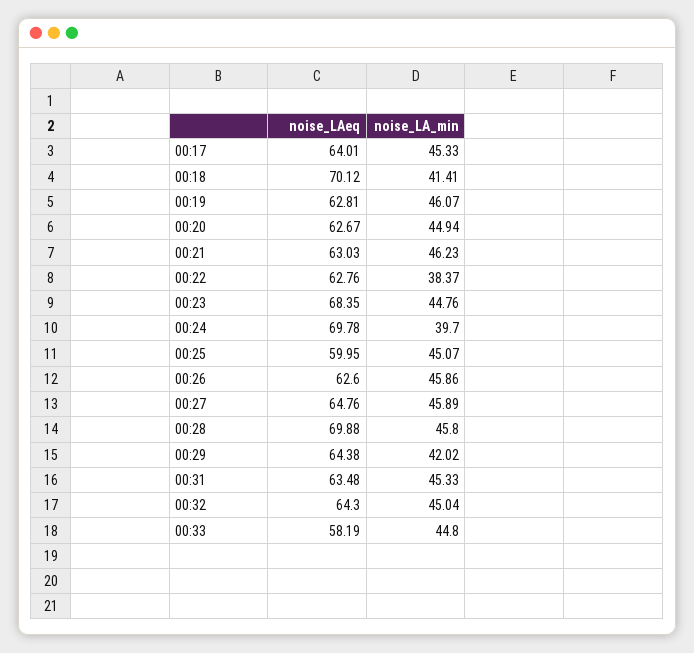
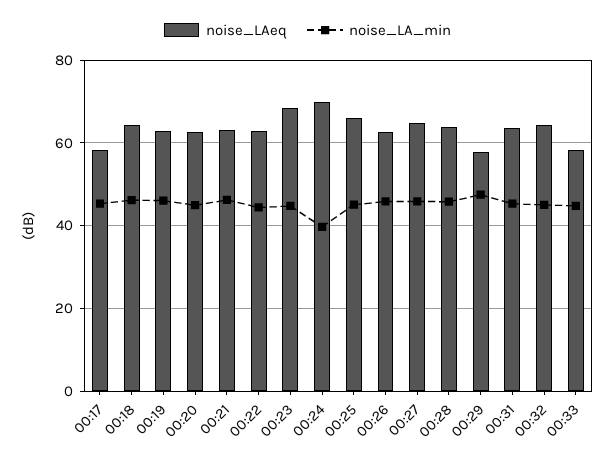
noise_LAeq, 00:17: 64.01 -> 58
noise_LAeq, 00:18: 70.12 -> 64
noise_LA_min, 00:18: 41.41 -> 46
noise_LA_min, 00:22: 38.37 -> 44
noise_LAeq, 00:25: 59.95 -> 66
noise_LAeq, 00:28: 69.88 -> 64
noise_LAeq, 00:29: 64.38 -> 58
noise_LA_min, 00:29: 42.02 -> 48

